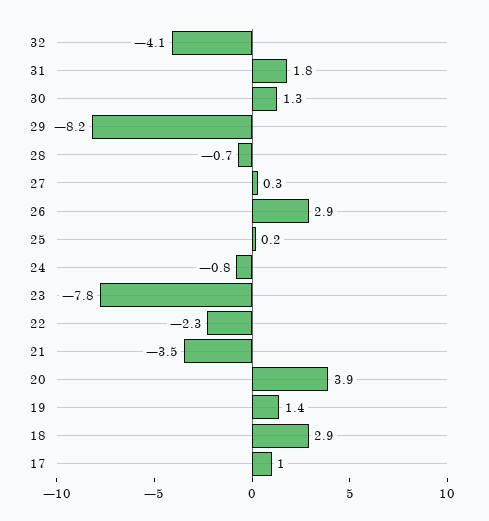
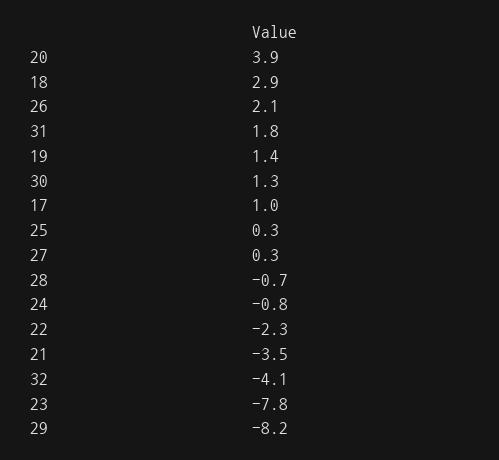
26: 2.9 -> 2.1
25: 0.2 -> 0.3

